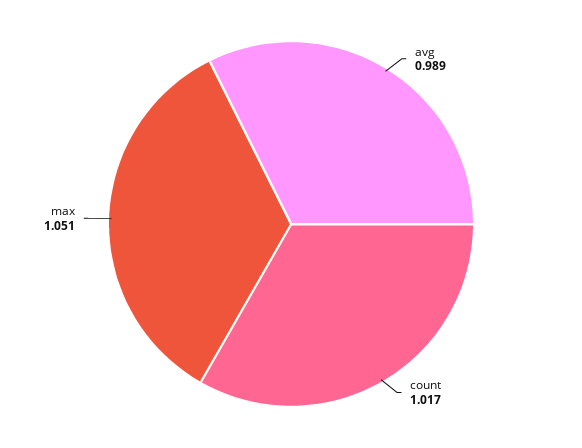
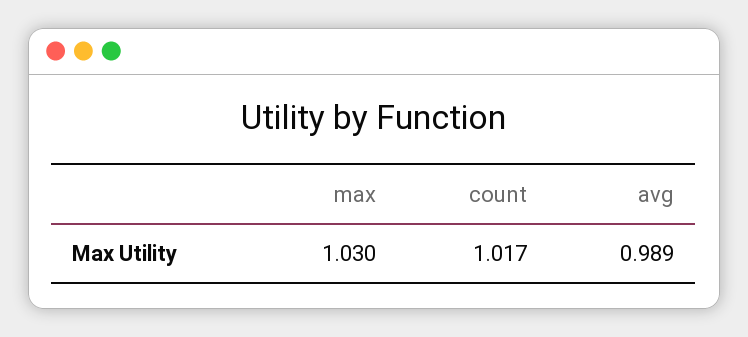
max: 1.051 -> 1.03

